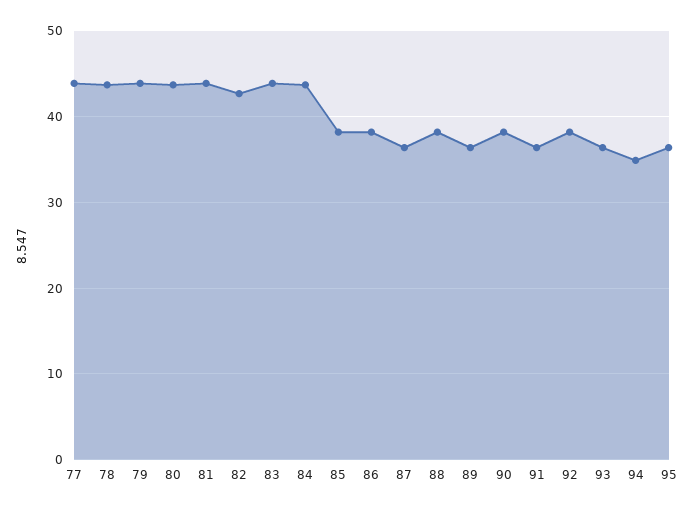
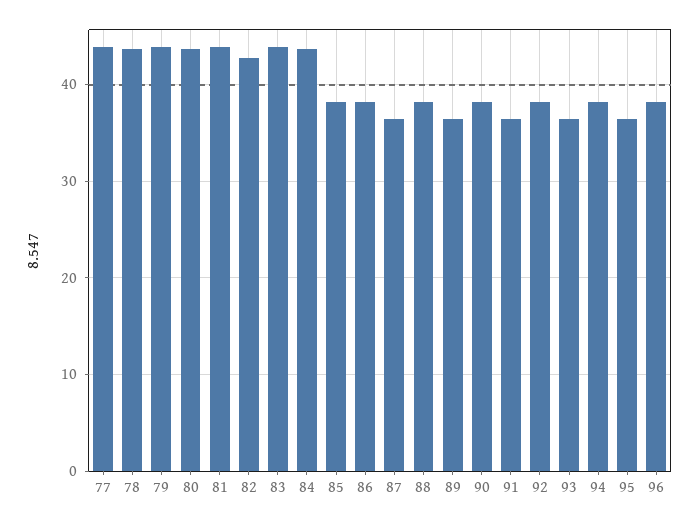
94: 35 -> 38
96: none -> 38

